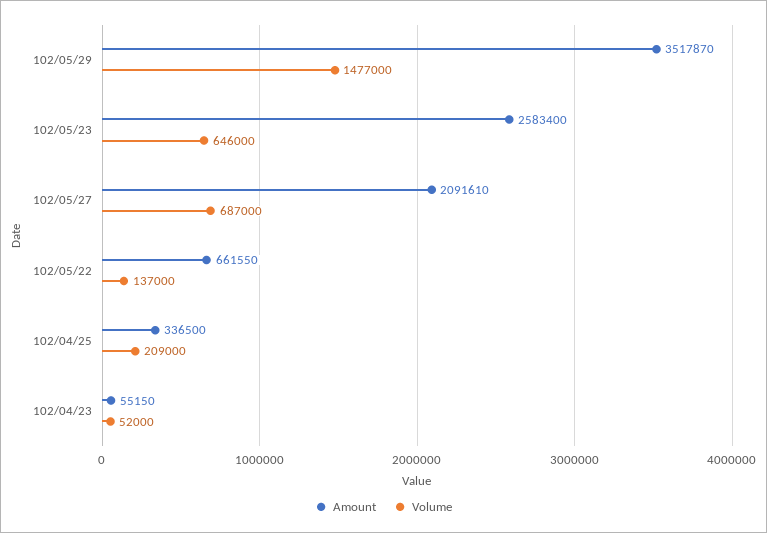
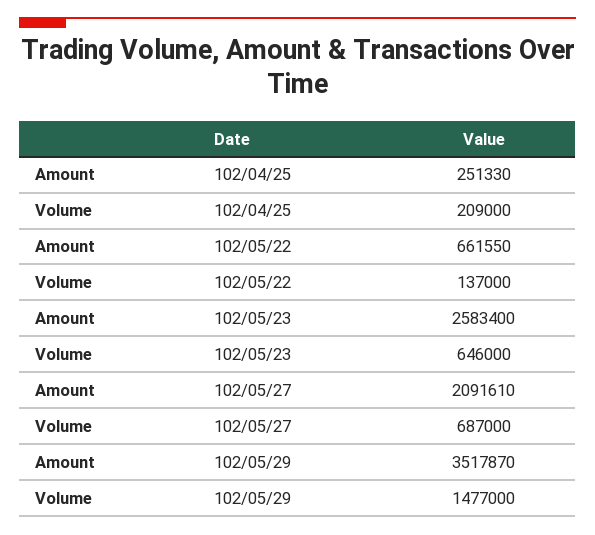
Amount, 102/04/25: 336500 -> 251330
Amount, 102/04/23: 55150 -> none
Volume, 102/04/23: 52000 -> none

